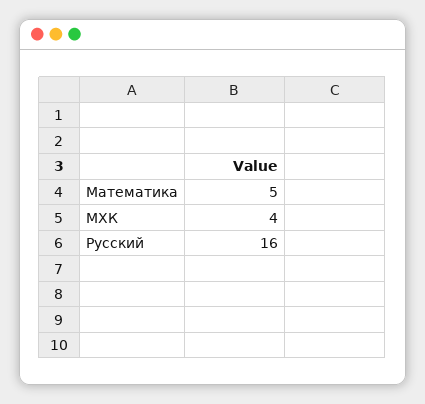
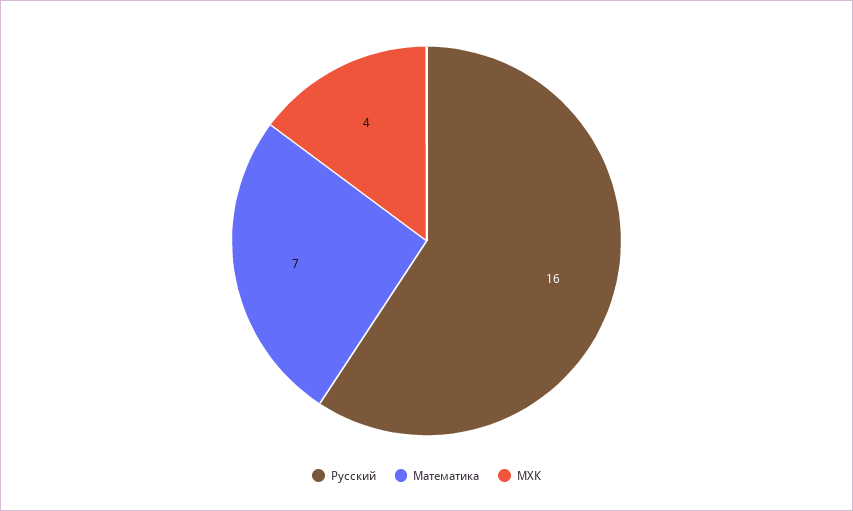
Математика: 5 -> 7

